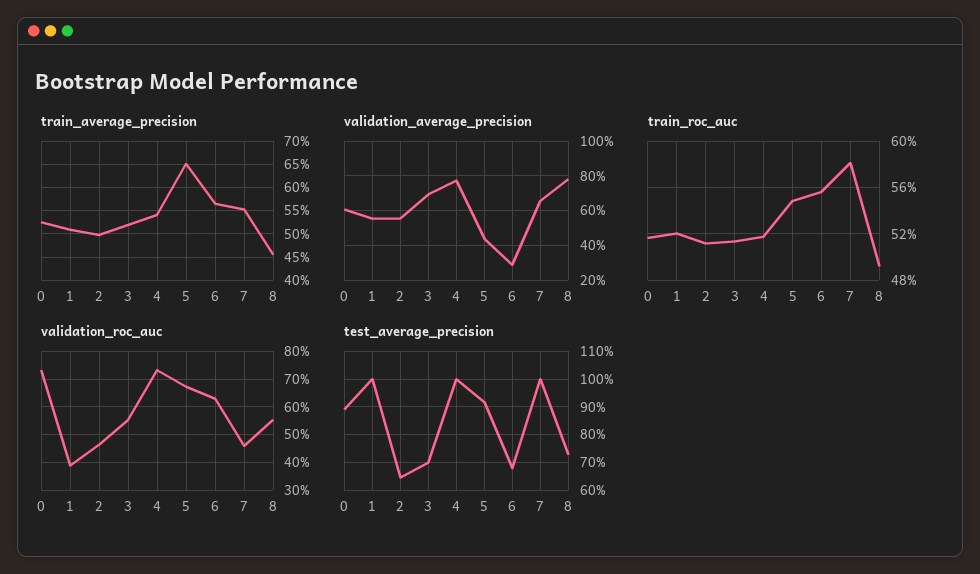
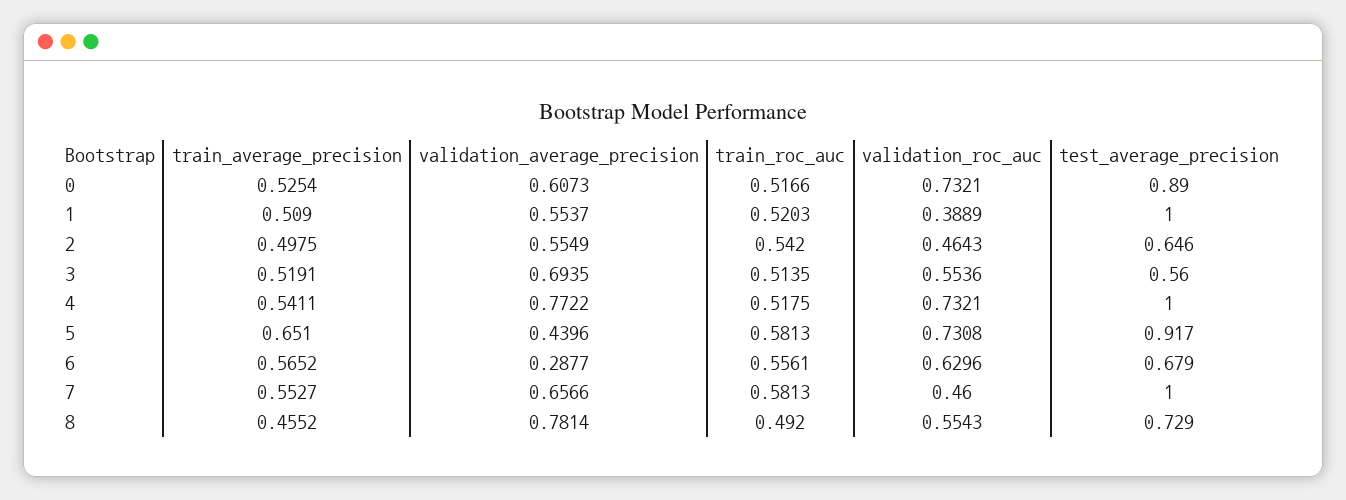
train_roc_auc, 2: 0.51 -> 0.542
train_roc_auc, 5: 0.55 -> 0.5813
validation_roc_auc, 5: 0.675 -> 0.7308
test_average_precision, 3: 0.7 -> 0.56

